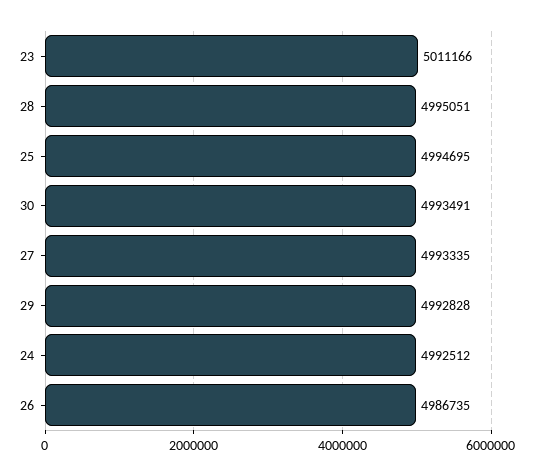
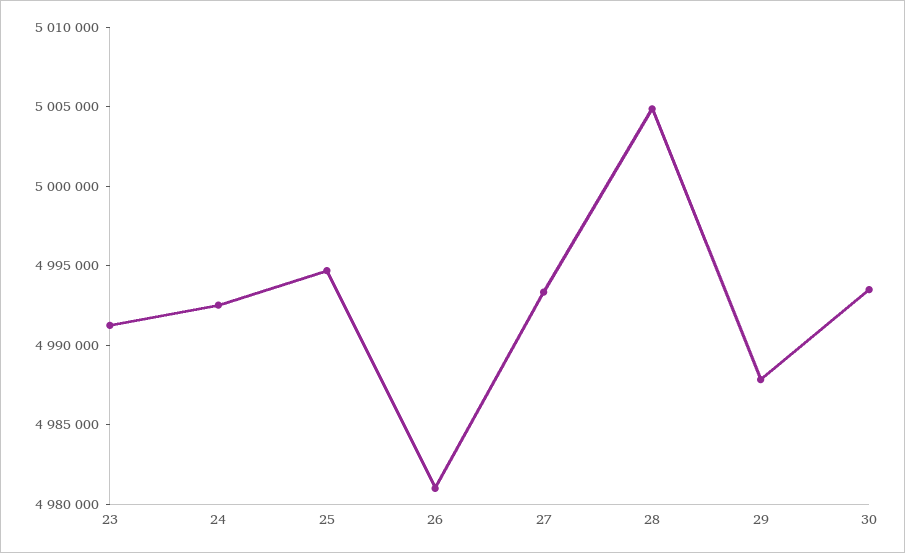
23: 5011166 -> 4991000
28: 4995051 -> 5005000
29: 4992828 -> 4988000
26: 4986735 -> 4981000

